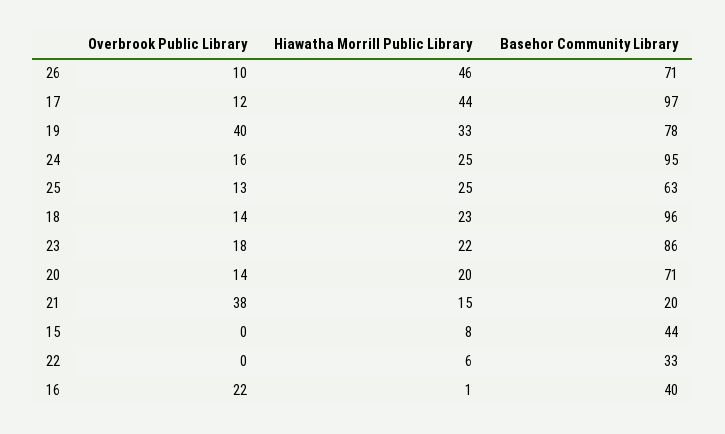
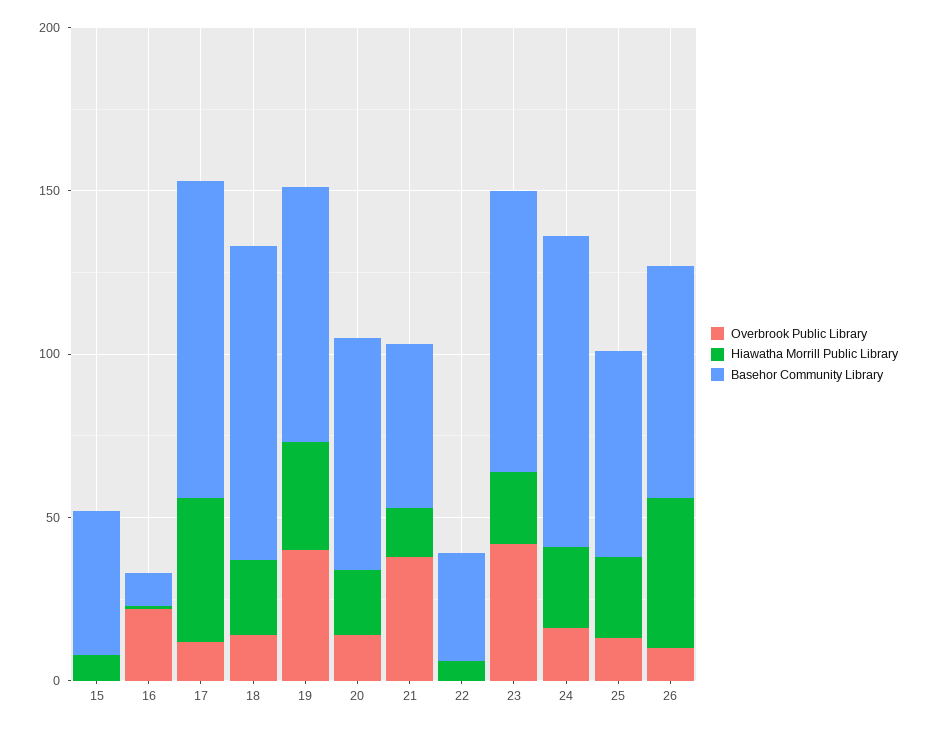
Overbrook Public Library, 23: 18 -> 40
Basehor Community Library, 21: 20 -> 50
Basehor Community Library, 16: 40 -> 10

